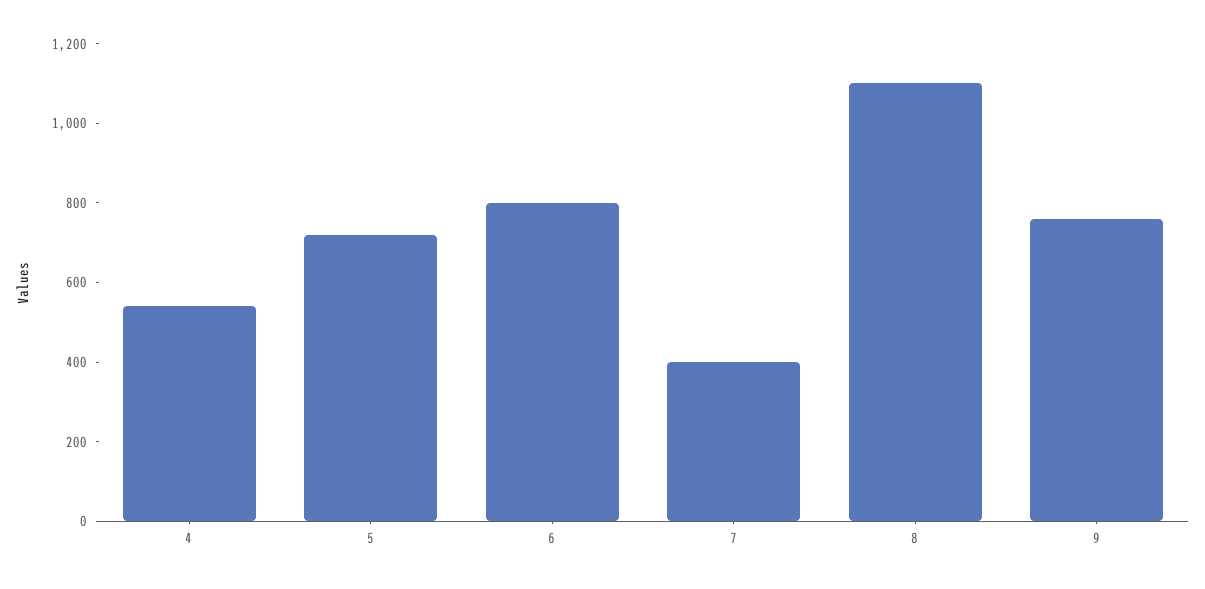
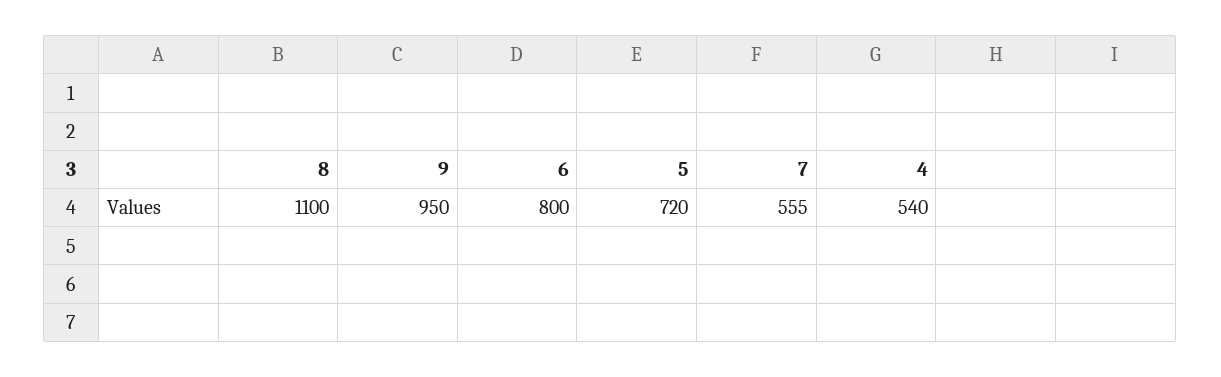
7: 400 -> 555
9: 750 -> 950

